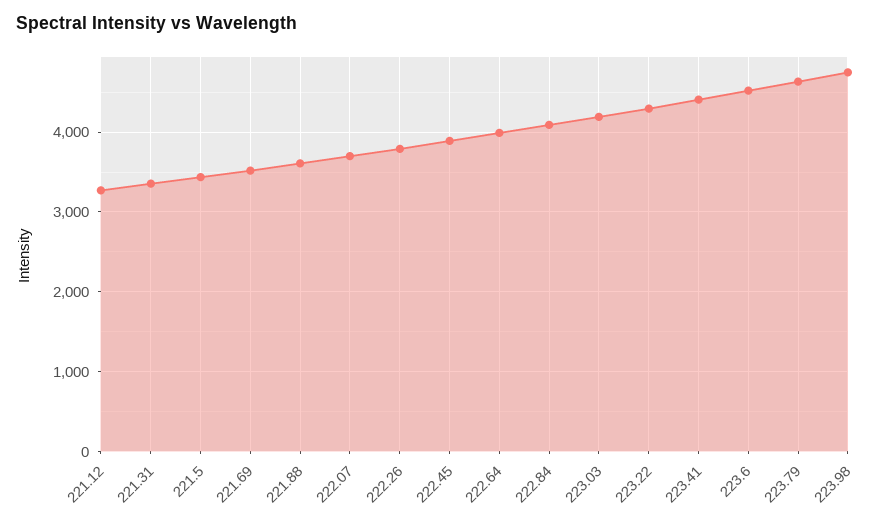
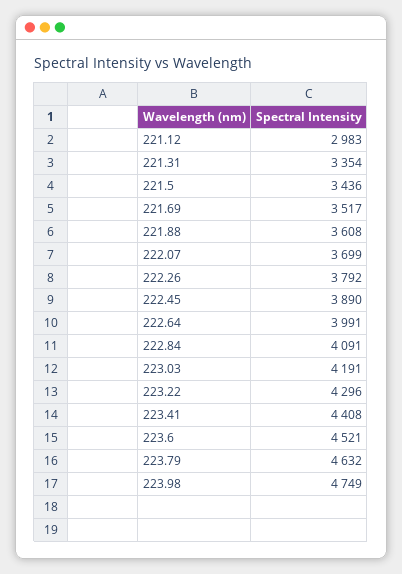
221.12: 3300 -> 2983

